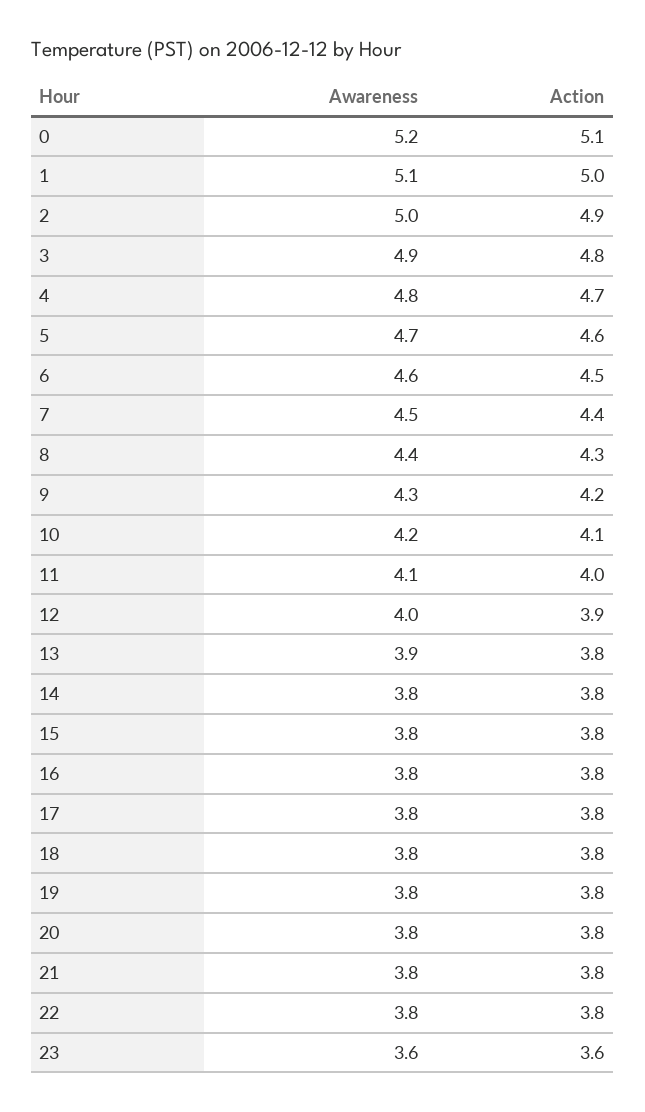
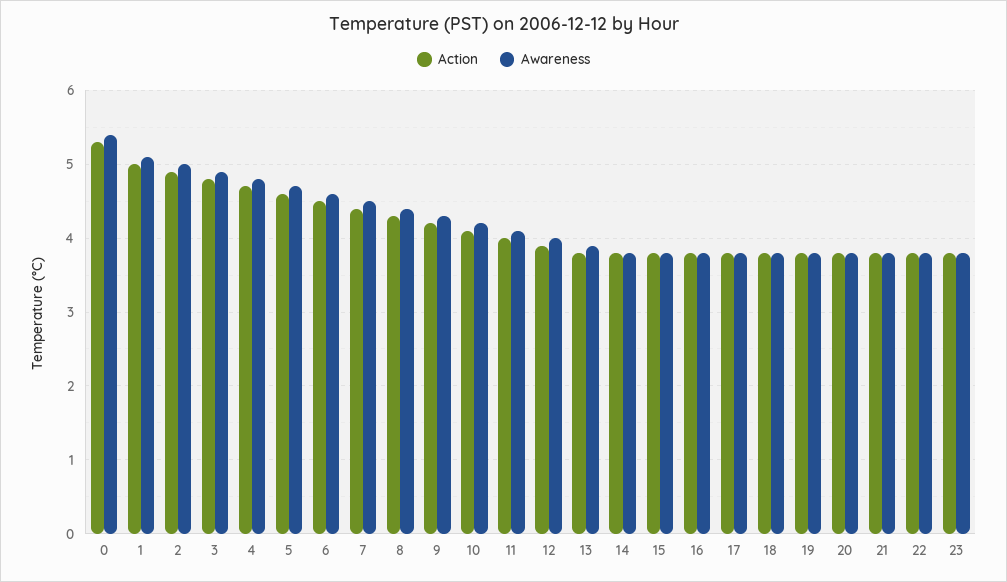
Awareness, 0: 5.2 -> 5.4
Action, 0: 5.1 -> 5.3
Awareness, 23: 3.6 -> 3.8
Action, 23: 3.6 -> 3.8

